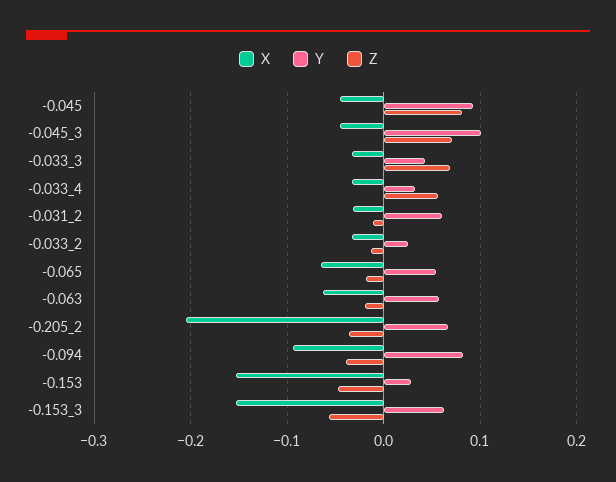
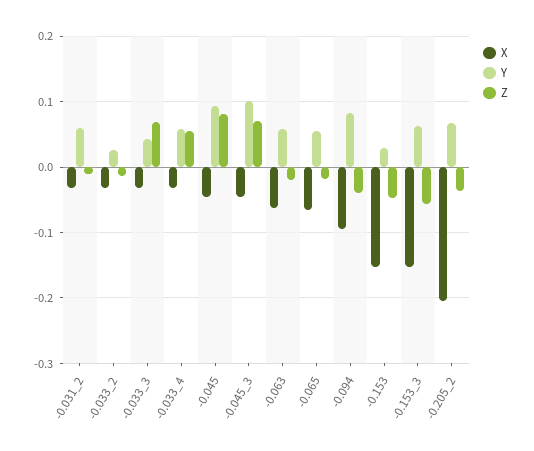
Y, -0.033_4: 0.03 -> 0.06

